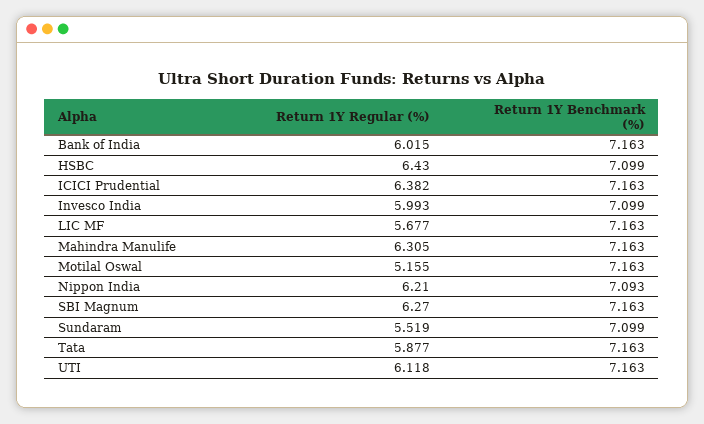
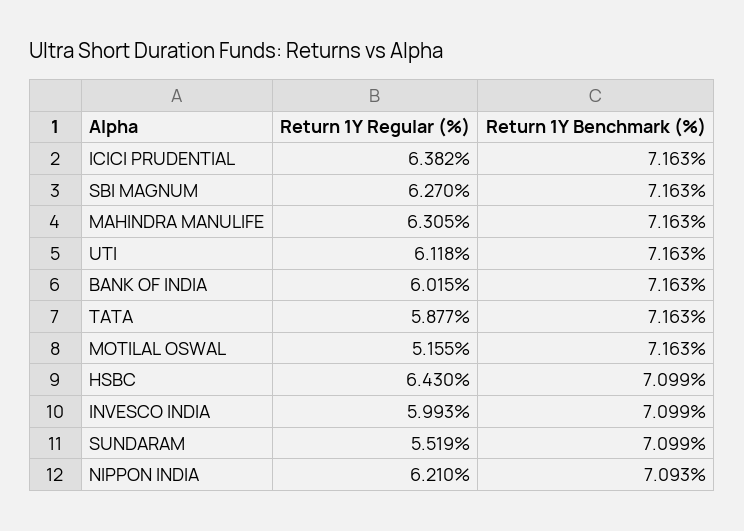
Return 1Y Regular (%), LIC MF: 5.677 -> none
Return 1Y Benchmark (%), LIC MF: 7.163 -> none

